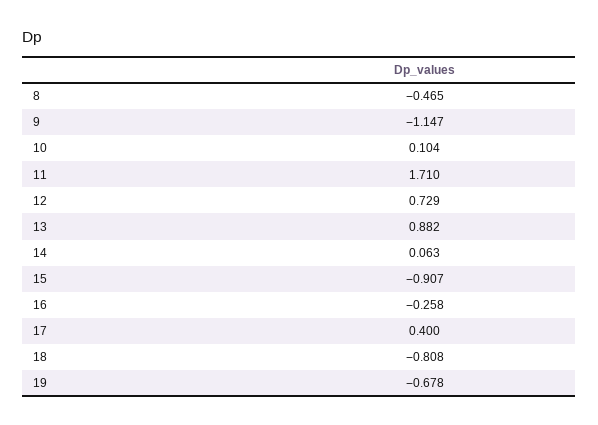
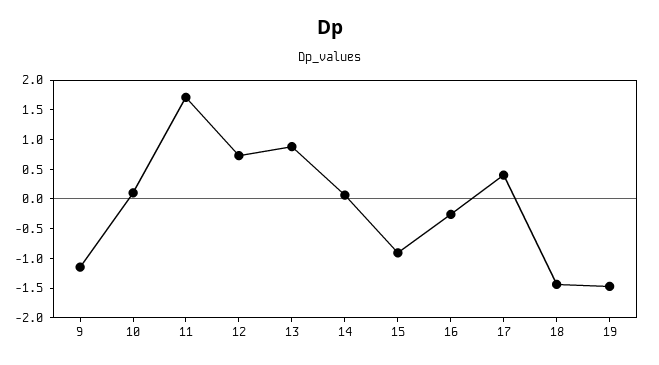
8: -0.465 -> none
18: -0.808 -> -1.5
19: -0.678 -> -1.5

